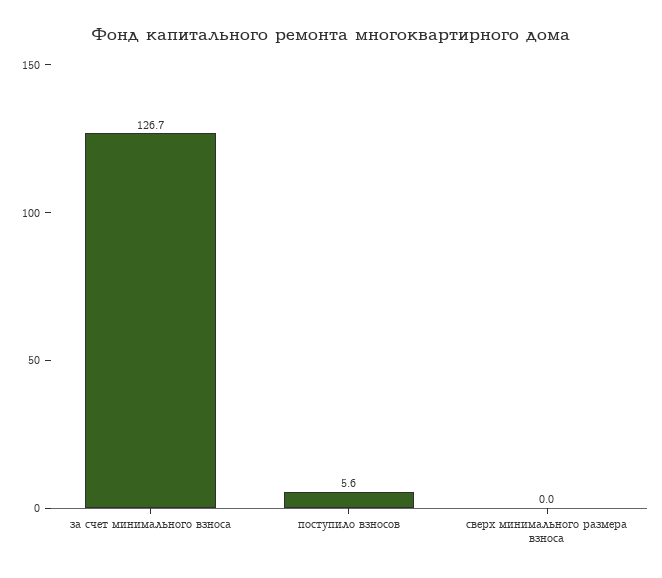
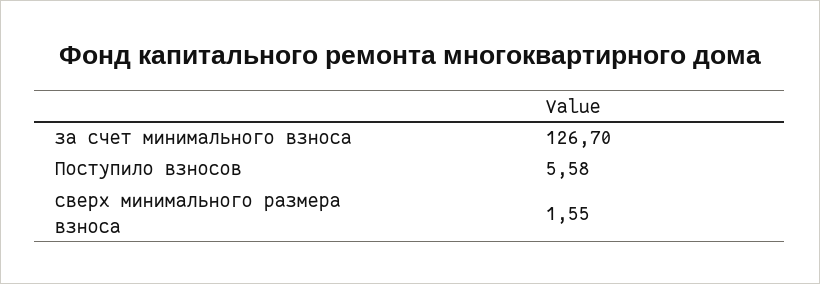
сверх минимального размера взноса: 0 -> 1.55

